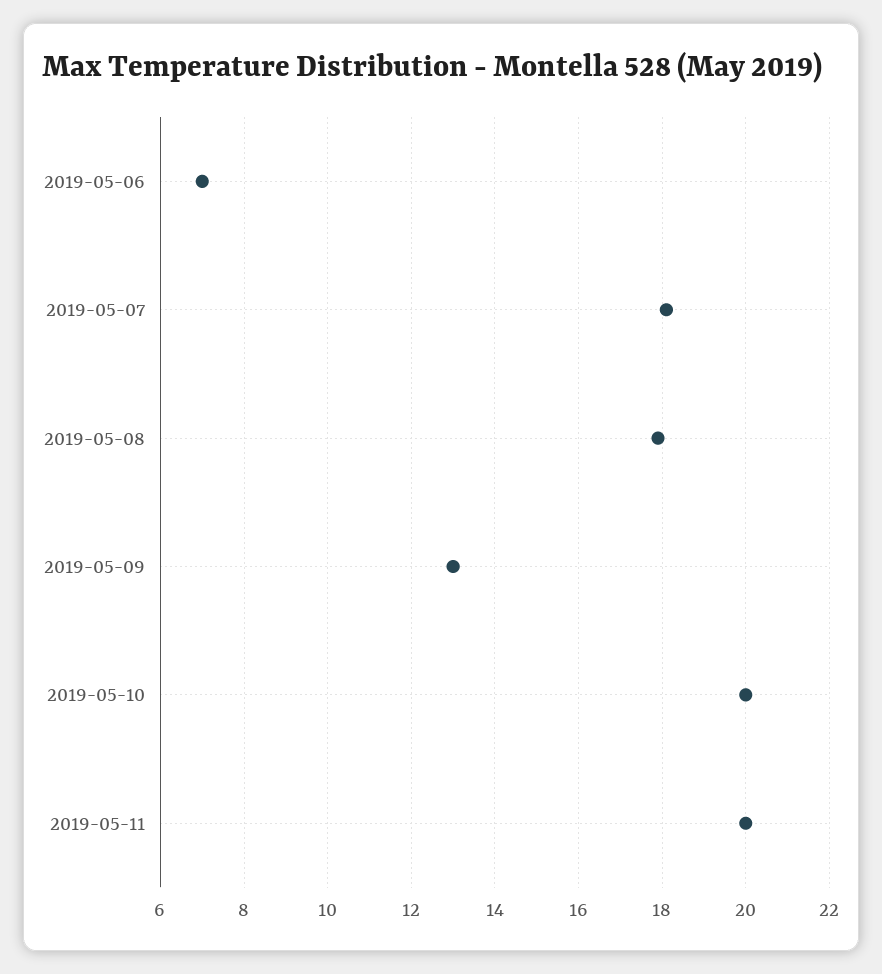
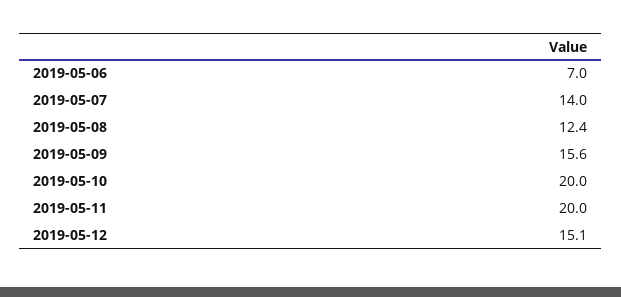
2019-05-07: 18 -> 14
2019-05-08: 18 -> 12.4
2019-05-09: 13 -> 15.6
2019-05-12: none -> 15.1

